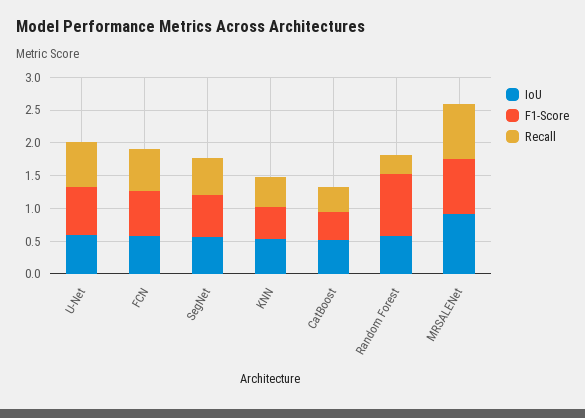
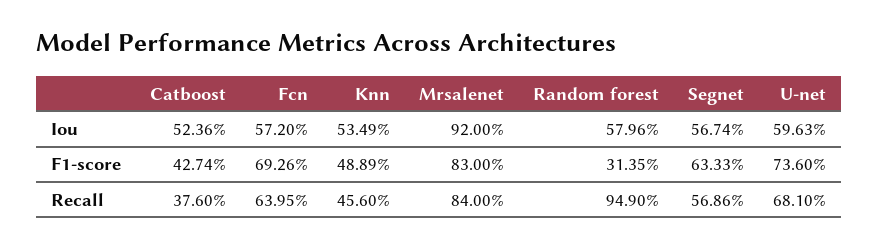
F1-Score, Random Forest: 1 -> 0.3135
Recall, Random Forest: 0.25 -> 0.949

